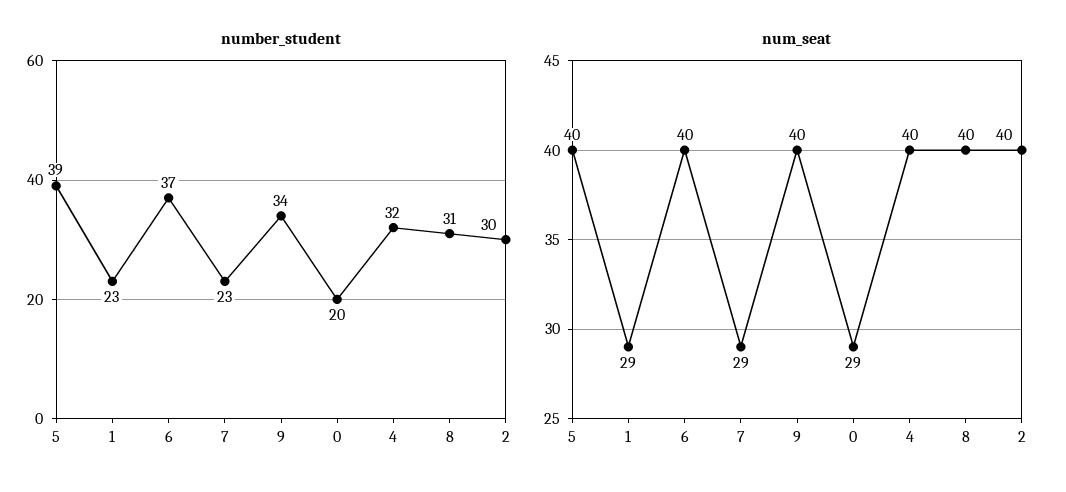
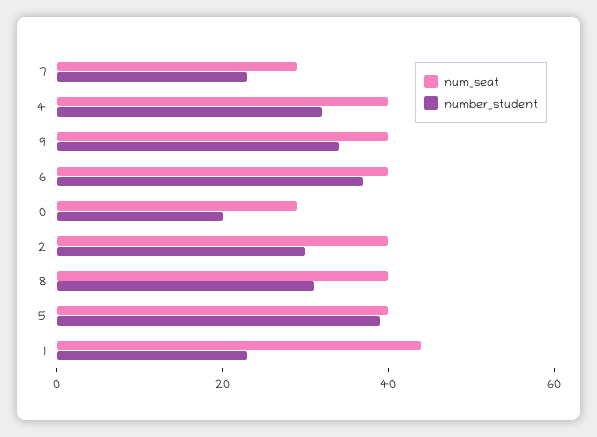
num_seat, 1: 29 -> 45

